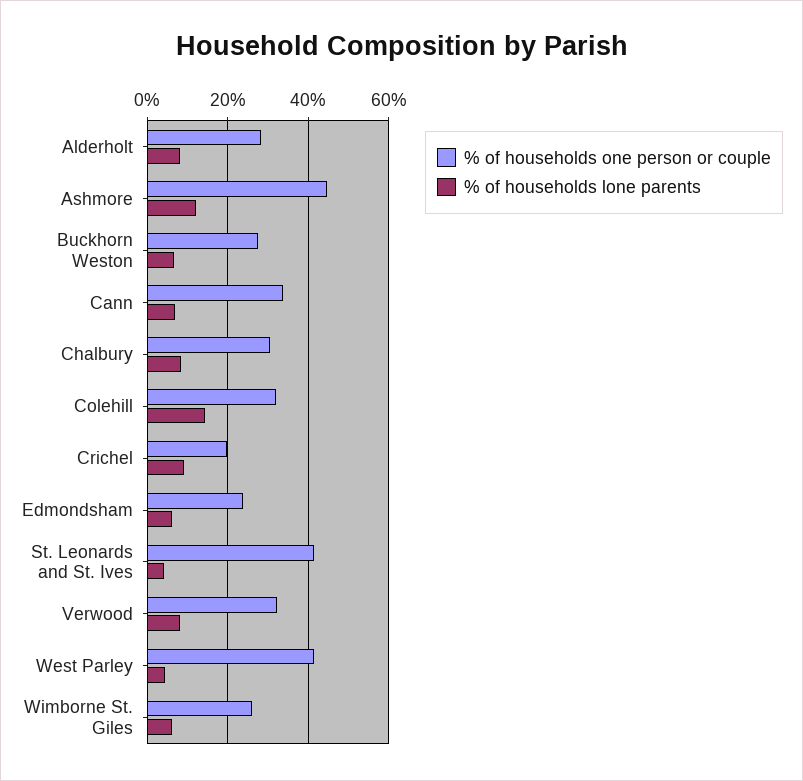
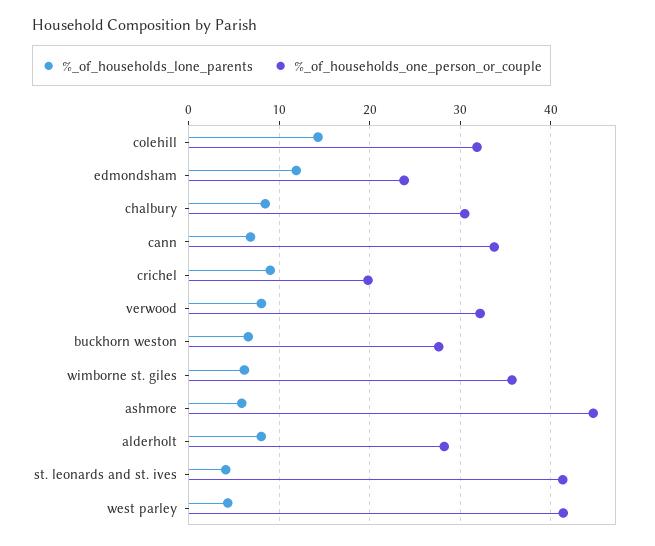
% of households lone parents, Ashmore: 12 -> 6
% of households lone parents, Edmondsham: 6 -> 12
% of households one person or couple, Wimborne St. Giles: 26 -> 36

